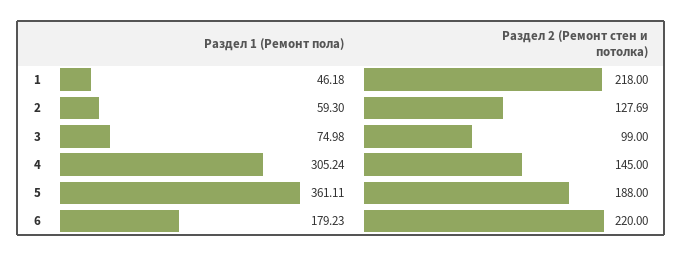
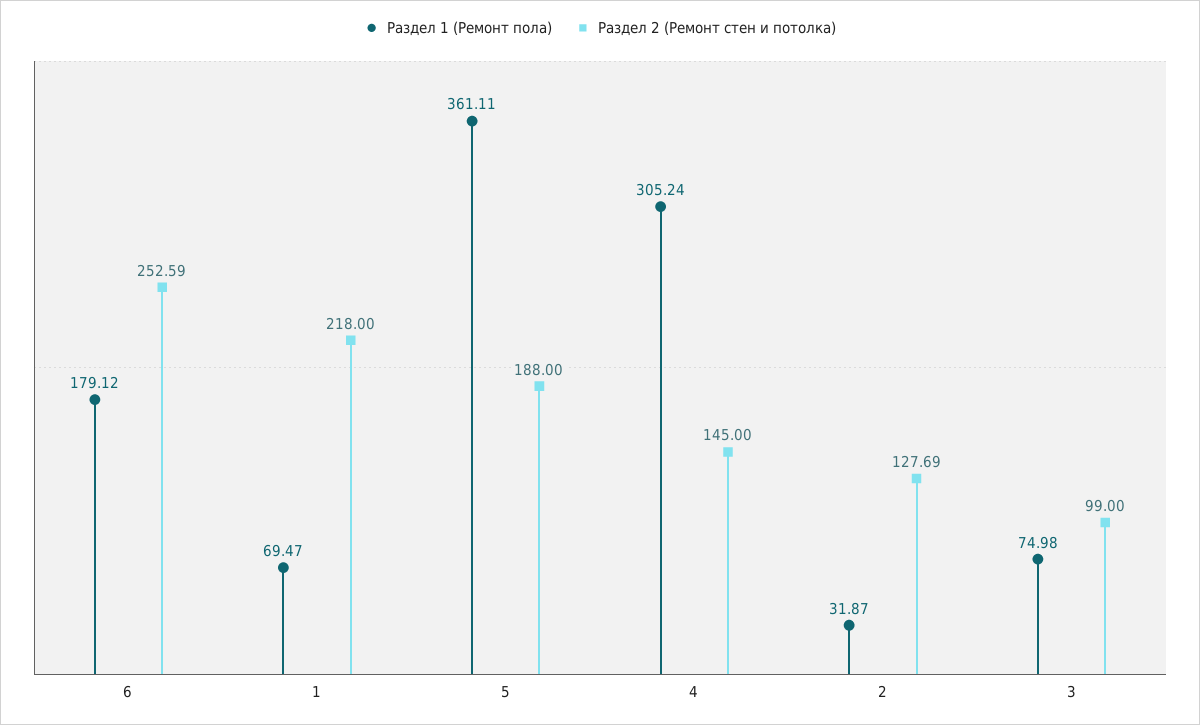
Раздел 1 (Ремонт пола), 1: 46.18 -> 69.47
Раздел 1 (Ремонт пола), 2: 59.3 -> 31.87
Раздел 1 (Ремонт пола), 6: 179.23 -> 179.12
Раздел 2 (Ремонт стен и потолка), 6: 220 -> 252.59

